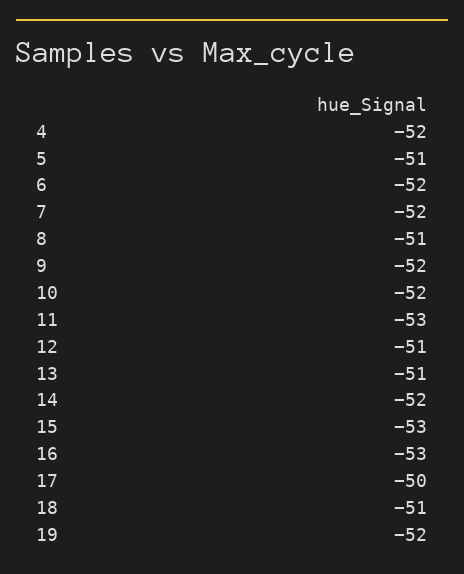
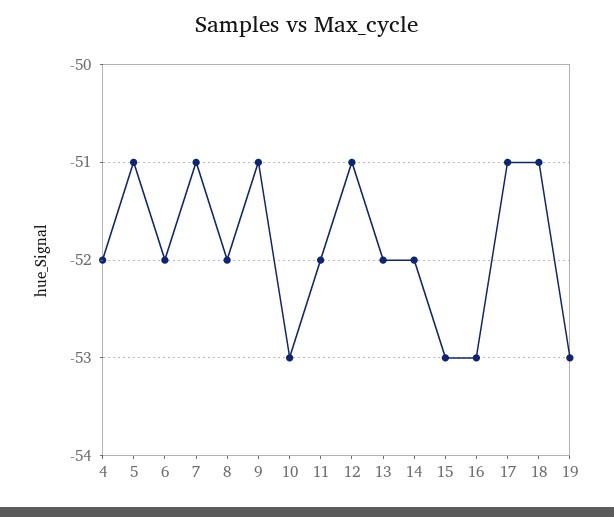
7: -52 -> -51
8: -51 -> -52
9: -52 -> -51
10: -52 -> -53
11: -53 -> -52
13: -51 -> -52
17: -50 -> -51
19: -52 -> -53

